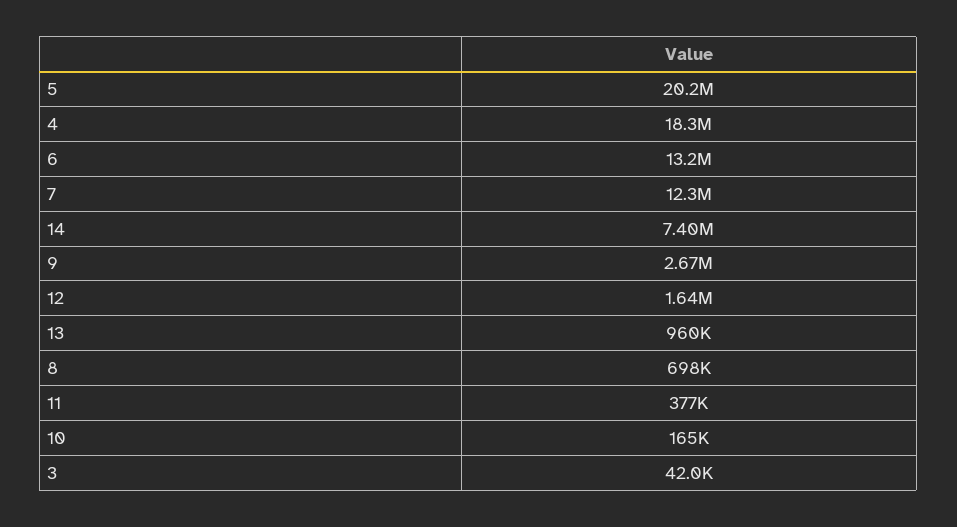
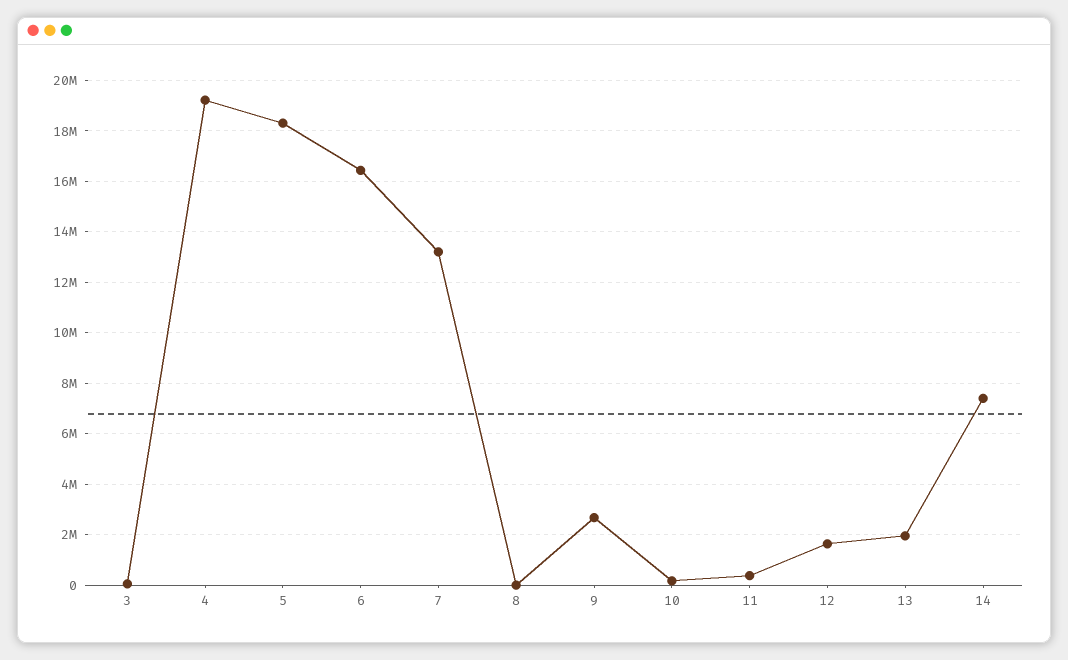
5: 20200000 -> 18250000
4: 18300000 -> 19250000
6: 13200000 -> 16500000
7: 12300000 -> 13250000
13: 960000 -> 2000000
8: 698000 -> 0

